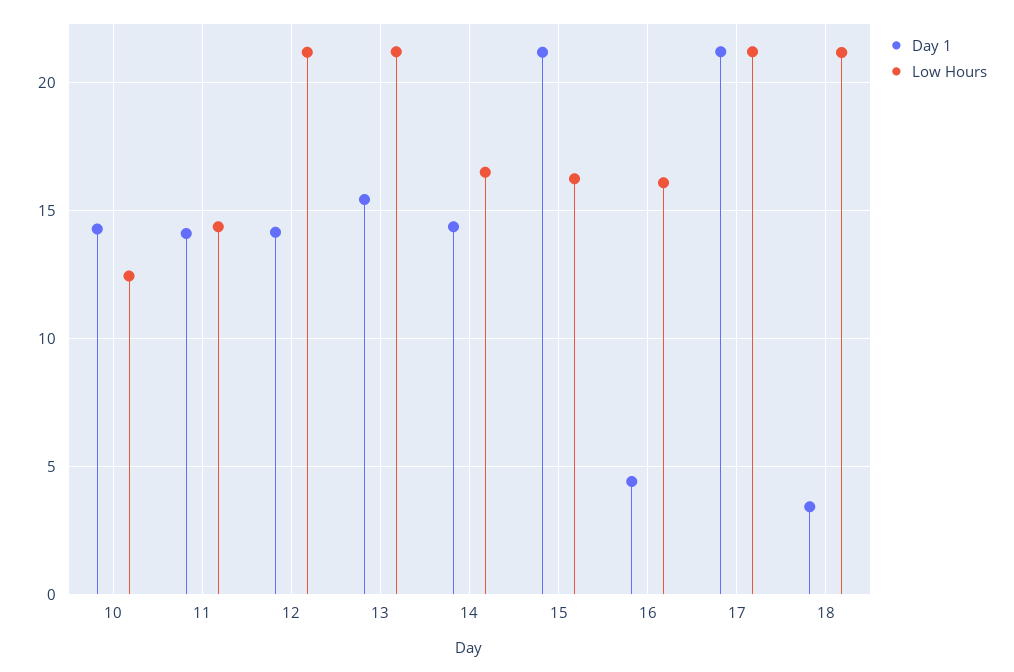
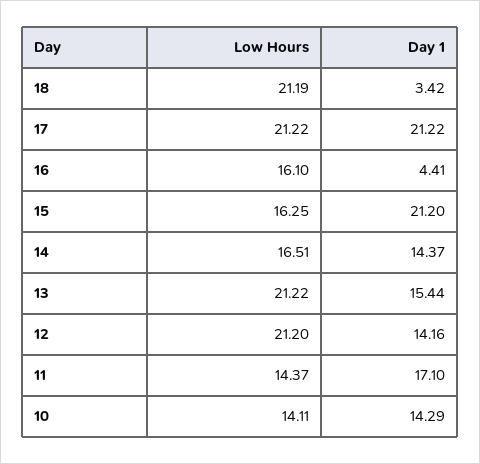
Low Hours, 10: 12.5 -> 14.11
Day 1, 11: 14 -> 17.1

